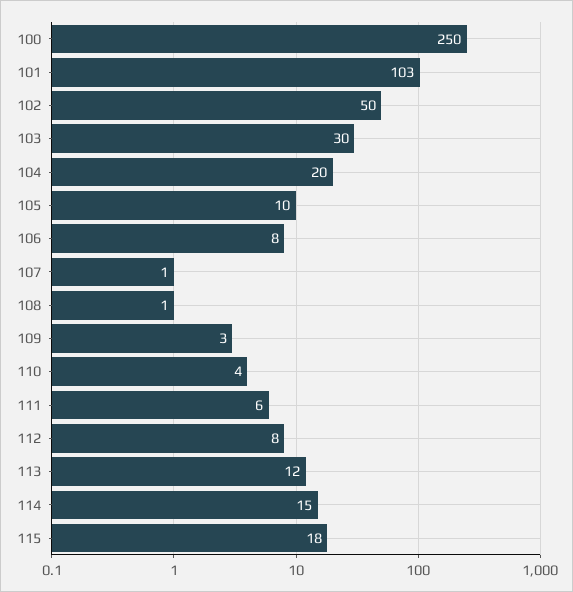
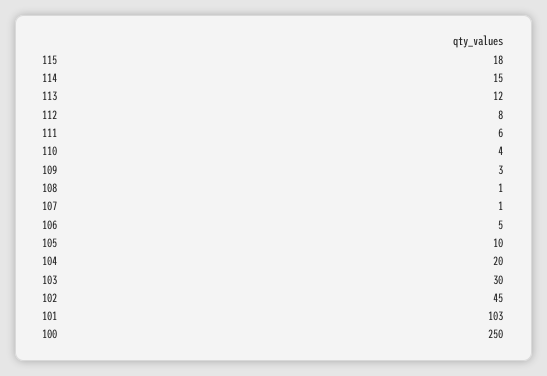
102: 50 -> 45
106: 8 -> 5

